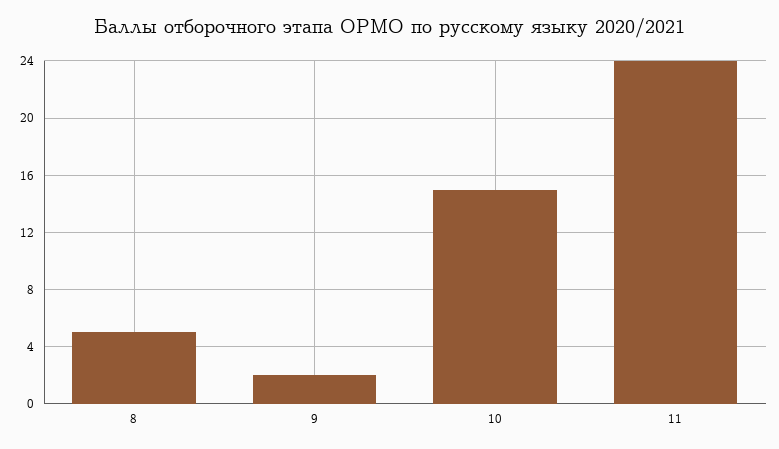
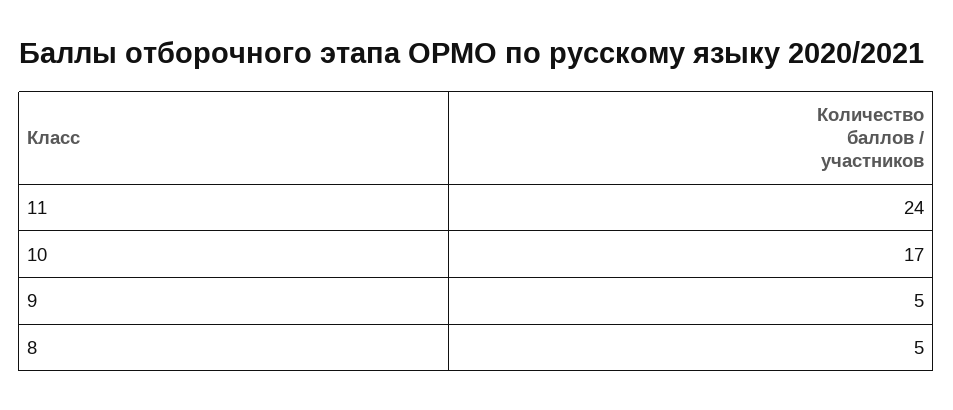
9: 2 -> 5
10: 15 -> 17

